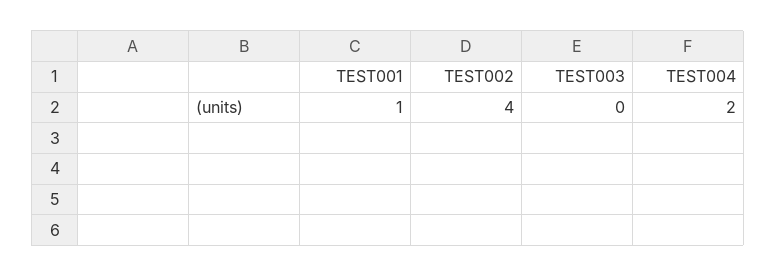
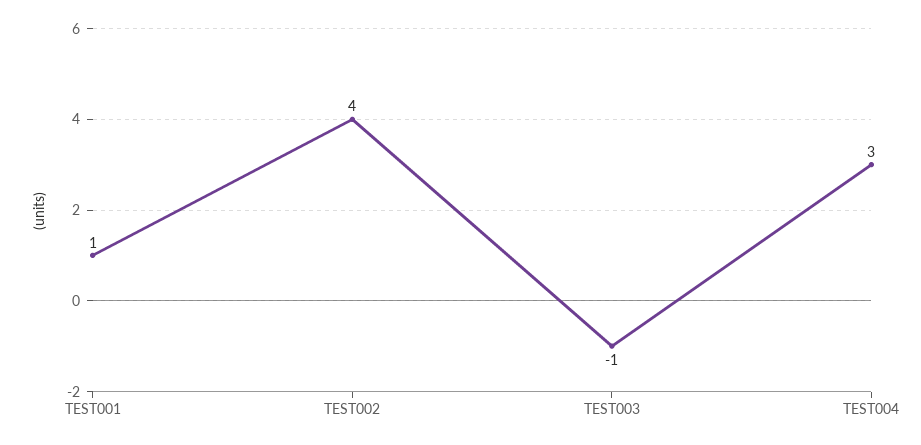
TEST003: 0 -> -1
TEST004: 2 -> 3

